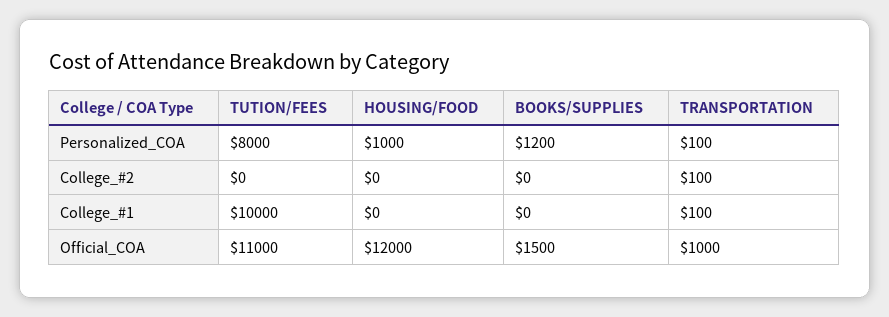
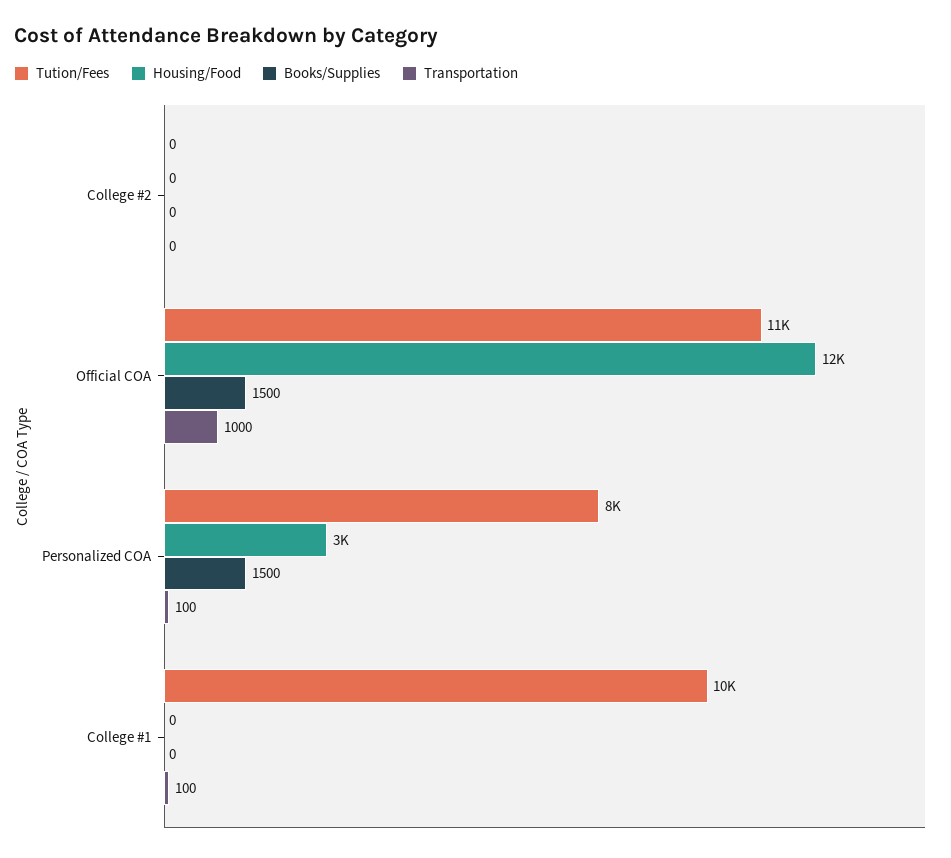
HOUSING/FOOD, Personalized_COA: 1000 -> 3000
BOOKS/SUPPLIES, Personalized_COA: 1200 -> 1500
TRANSPORTATION, College_#2: 100 -> 0

